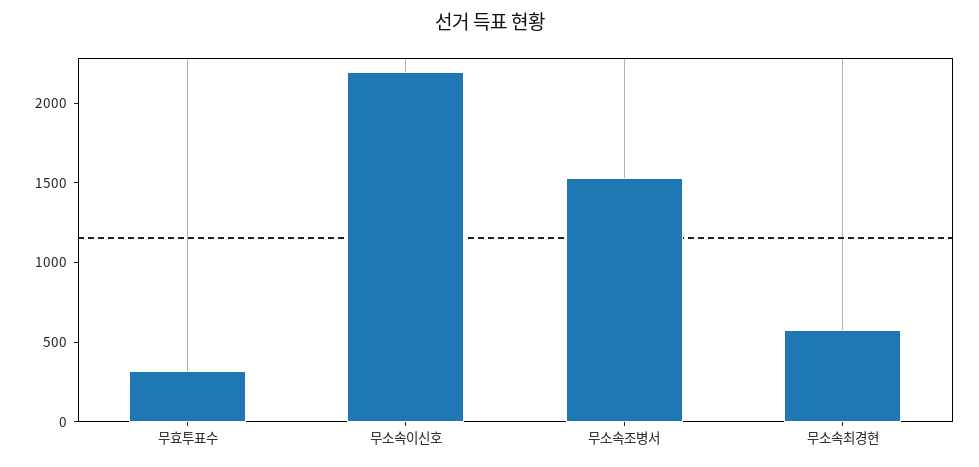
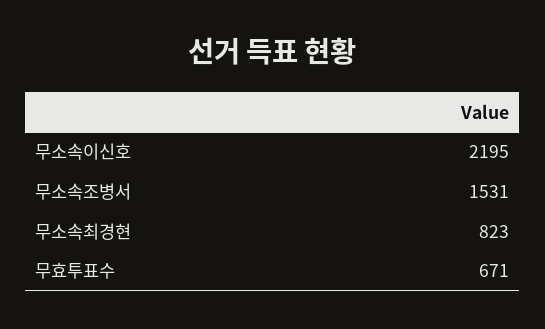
무효투표수: 300 -> 671
무소속최경현: 600 -> 823

